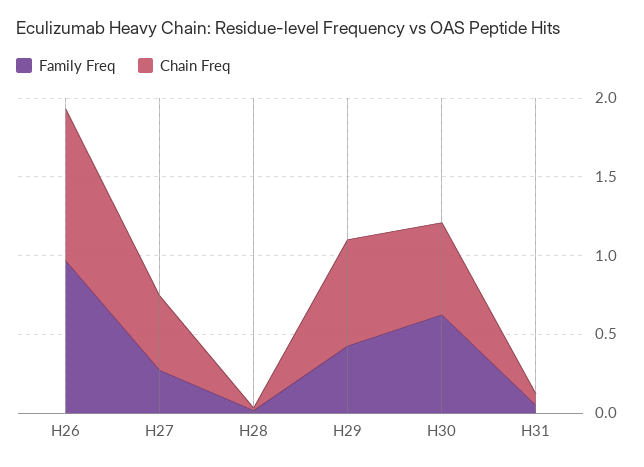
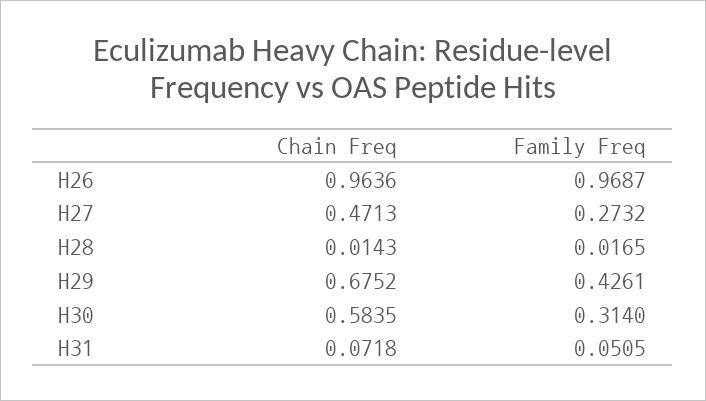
Family Freq, H30: 0.6 -> 0.314

